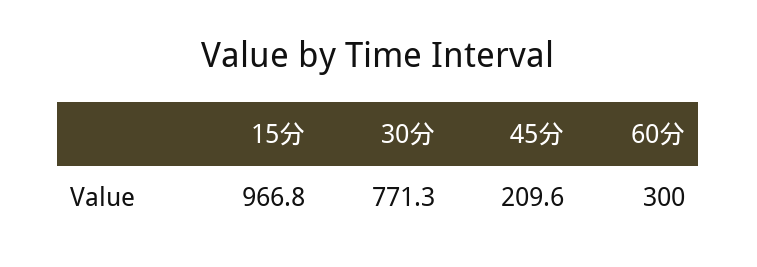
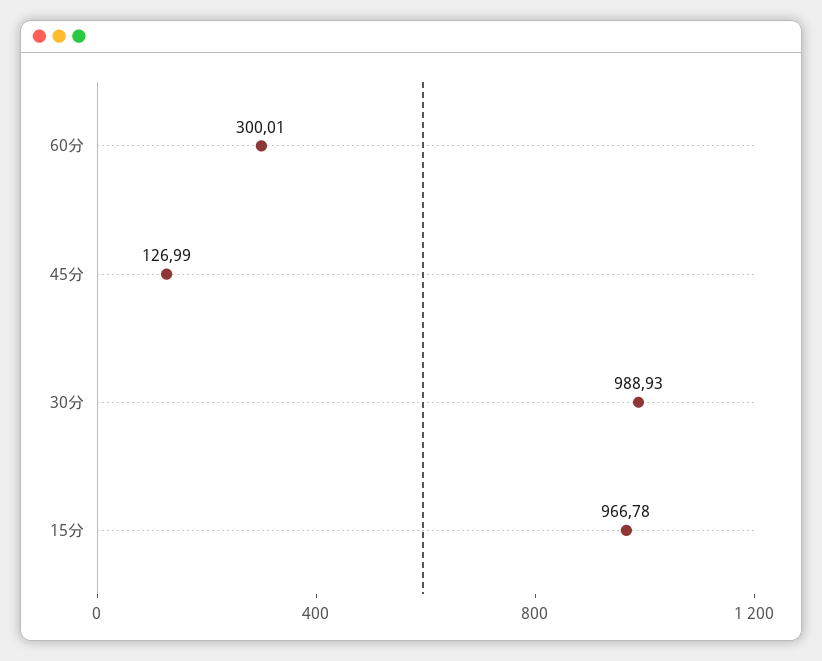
30分: 771.3 -> 988.93
45分: 209.6 -> 126.99

